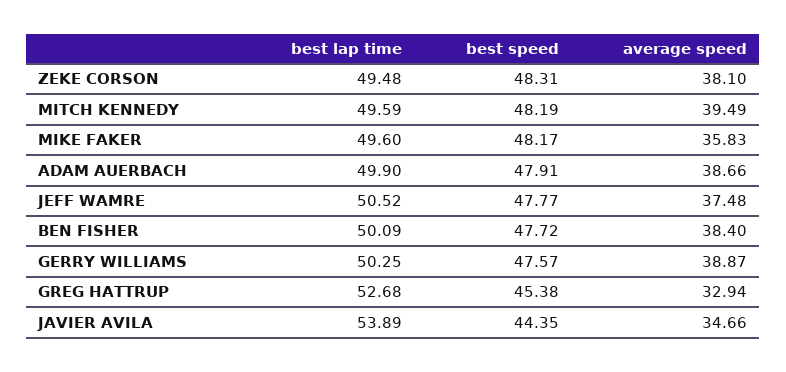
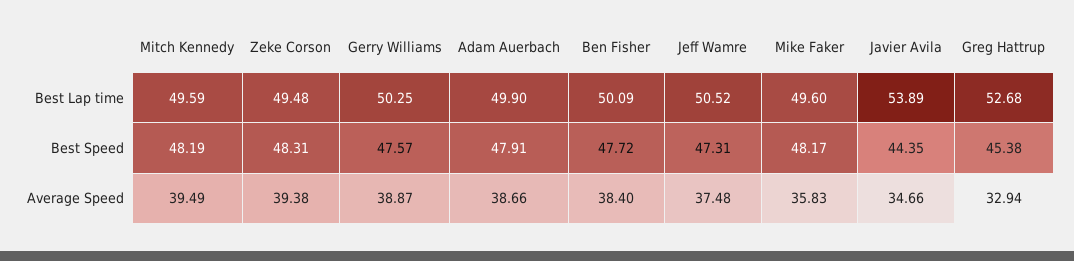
average speed, ZEKE CORSON: 38.1 -> 39.38
best speed, JEFF WAMRE: 47.77 -> 47.31

